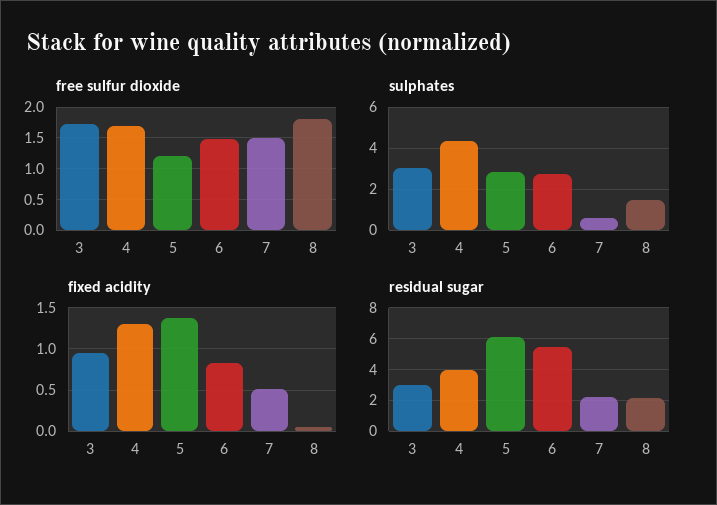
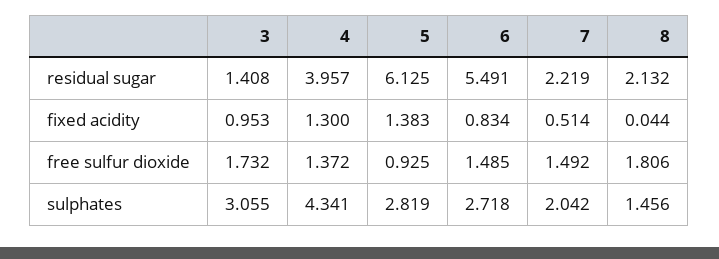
free sulfur dioxide, 4: 1.7 -> 1.372
free sulfur dioxide, 5: 1.2 -> 0.925
sulphates, 7: 0.5 -> 2.042
residual sugar, 3: 3 -> 1.408

